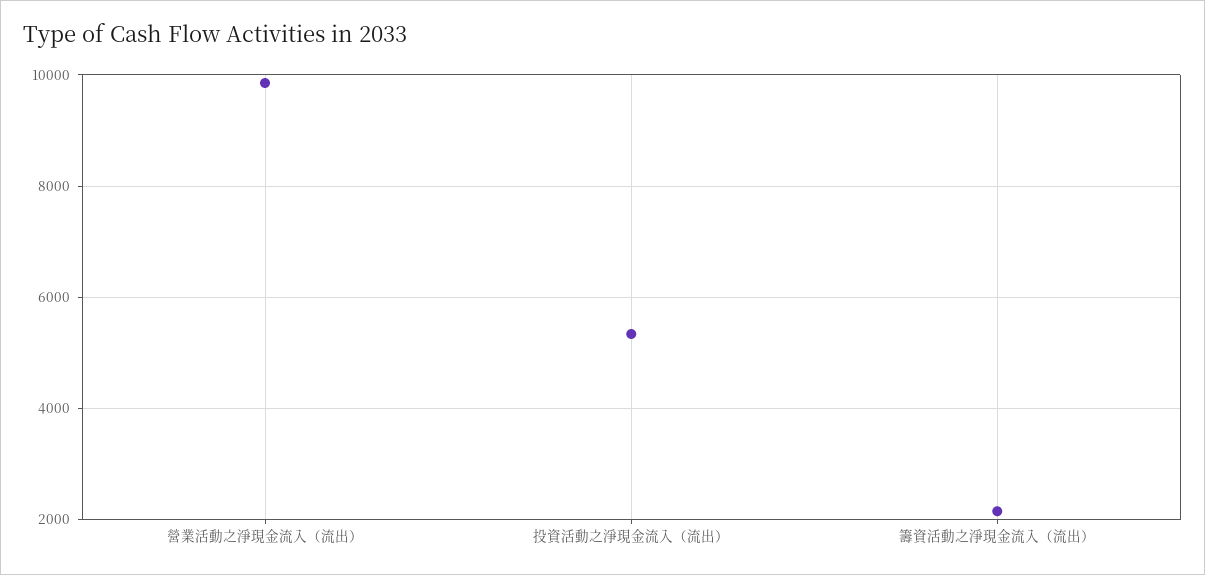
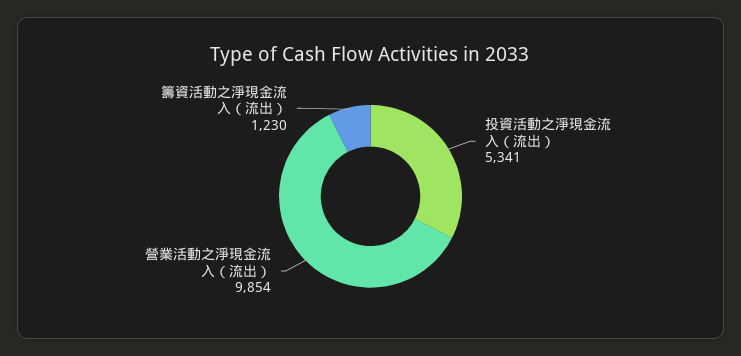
籌資活動之淨現金流入（流出）: 2200 -> 1230

